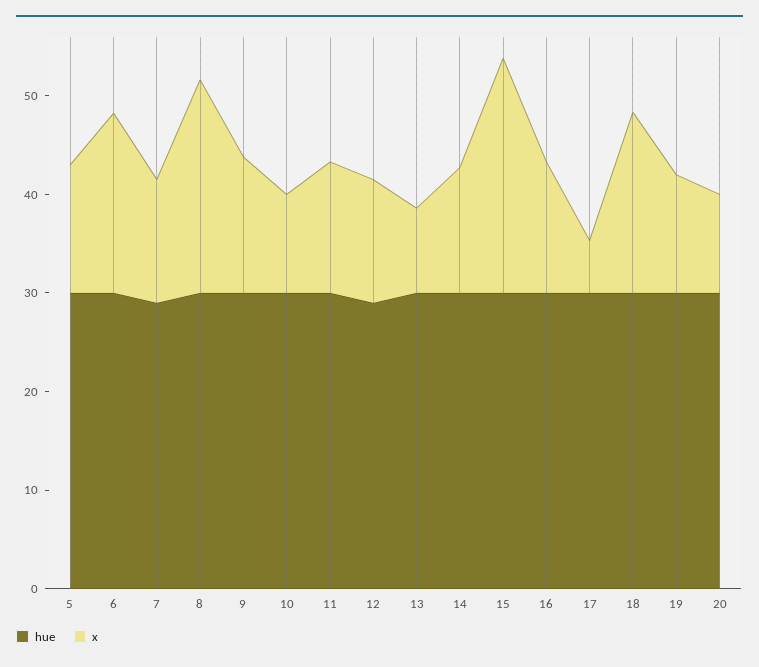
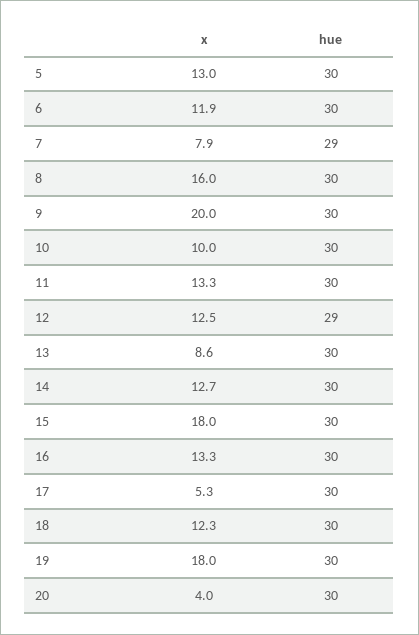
x, 6: 18 -> 11.9
x, 7: 12 -> 7.9
x, 8: 22 -> 16
x, 9: 14 -> 20
x, 15: 24 -> 18
x, 18: 18 -> 12.3
x, 19: 12 -> 18
x, 20: 10 -> 4

